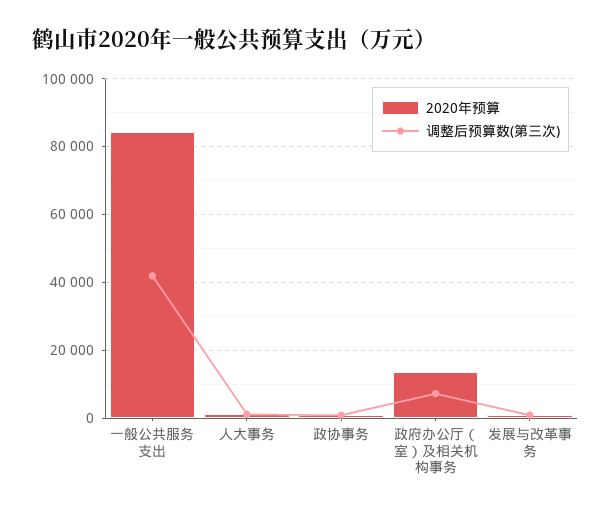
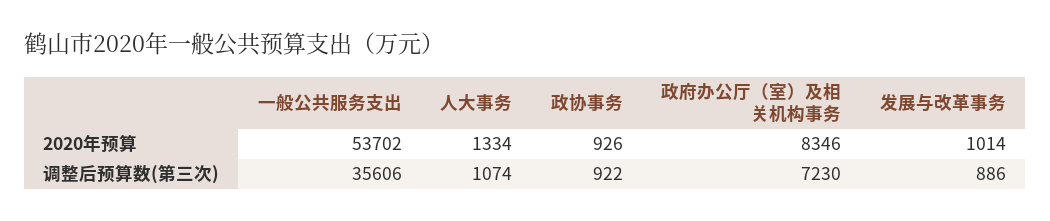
2020年预算, 一般公共服务支出: 84000 -> 53702
调整后预算数(第三次), 一般公共服务支出: 42000 -> 35606
2020年预算, 政府办公厅（室）及相关机构事务: 14000 -> 8346

